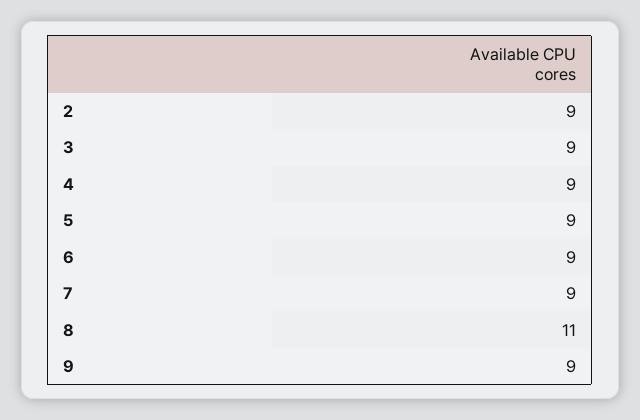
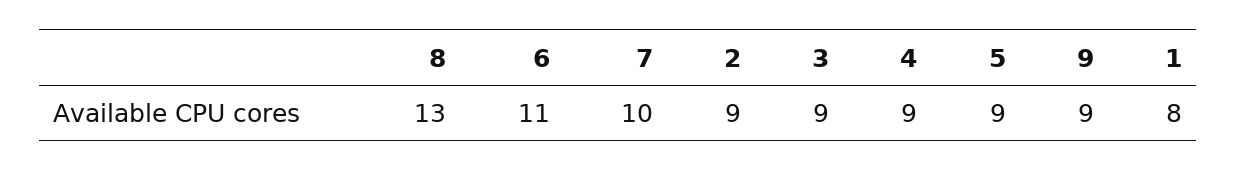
6: 9 -> 11
7: 9 -> 10
8: 11 -> 13
1: none -> 8

